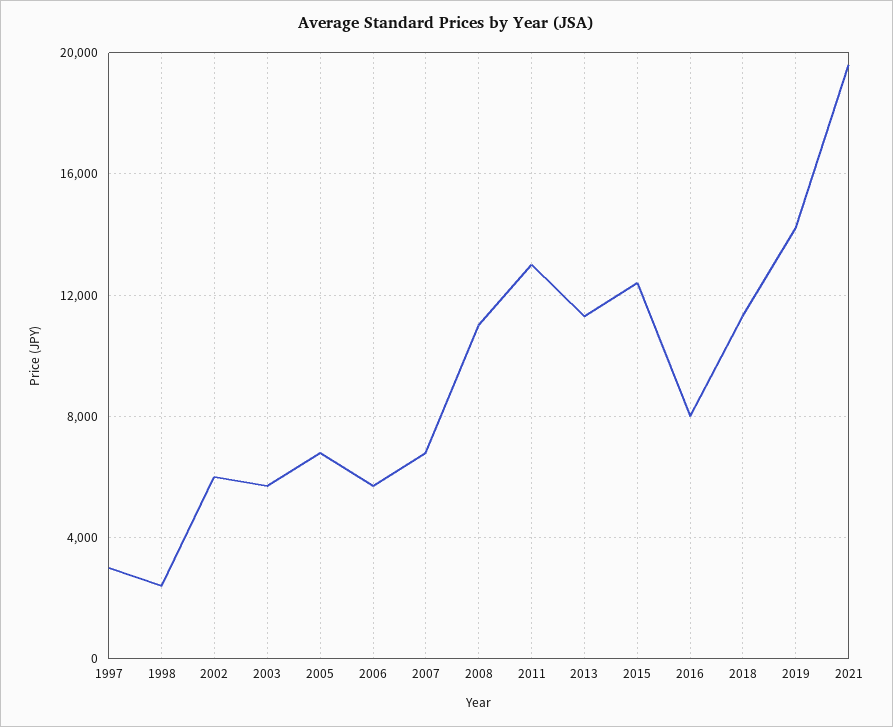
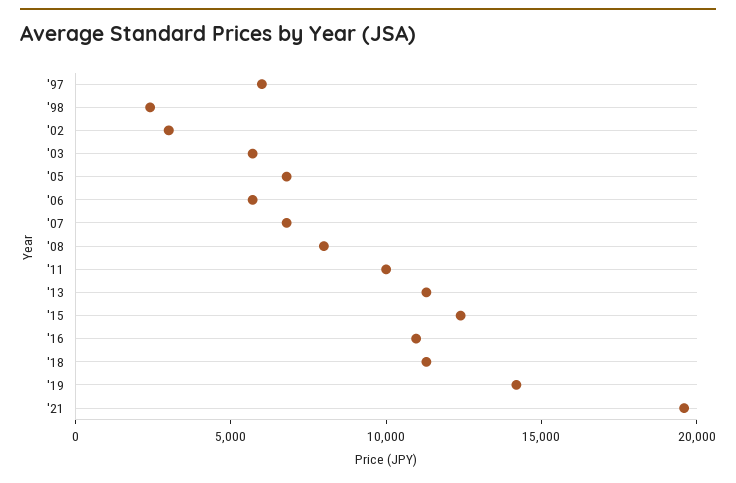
1997: 3000 -> 6000
2002: 6000 -> 3000
2008: 11000 -> 8000
2011: 13000 -> 10000
2016: 8000 -> 11000

